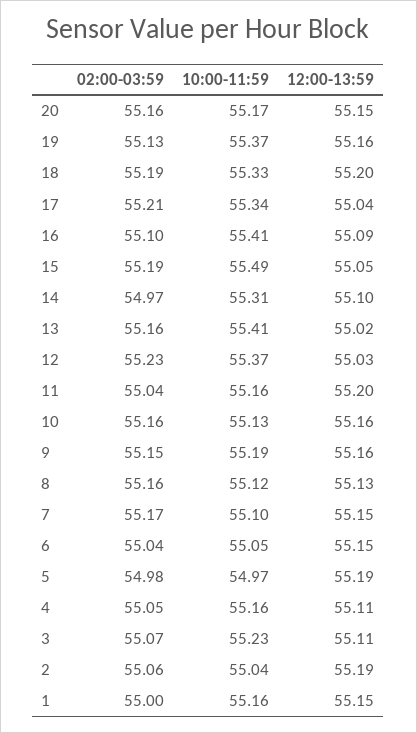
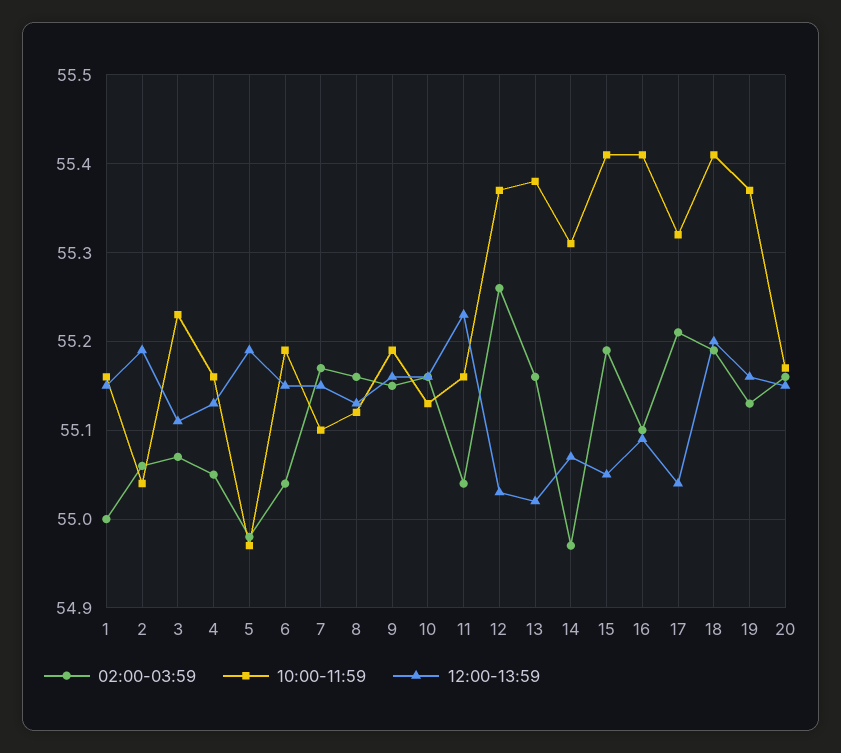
10:00-11:59, 18: 55.33 -> 55.41
10:00-11:59, 17: 55.34 -> 55.32
10:00-11:59, 15: 55.49 -> 55.41
12:00-13:59, 14: 55.1 -> 55.07
10:00-11:59, 13: 55.41 -> 55.38
02:00-03:59, 12: 55.23 -> 55.26
12:00-13:59, 11: 55.2 -> 55.23
10:00-11:59, 6: 55.05 -> 55.19
12:00-13:59, 4: 55.11 -> 55.13

